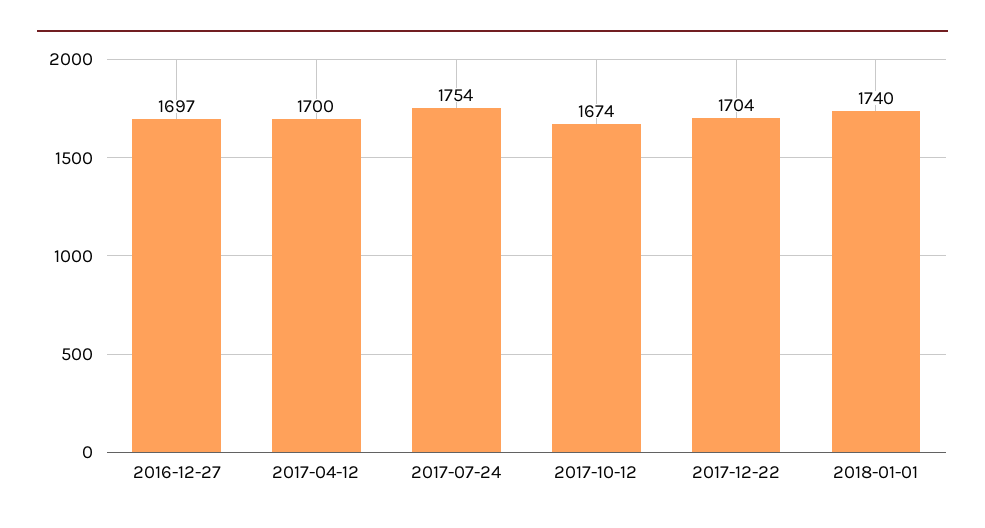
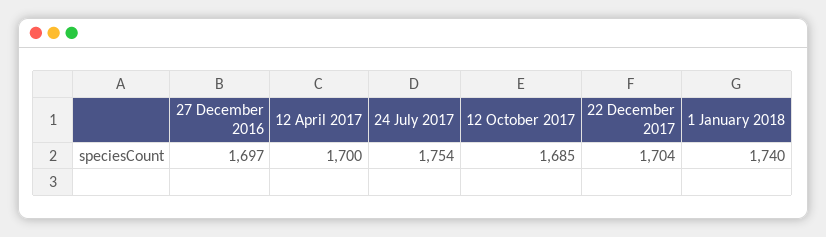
2017-10-12: 1674 -> 1685

